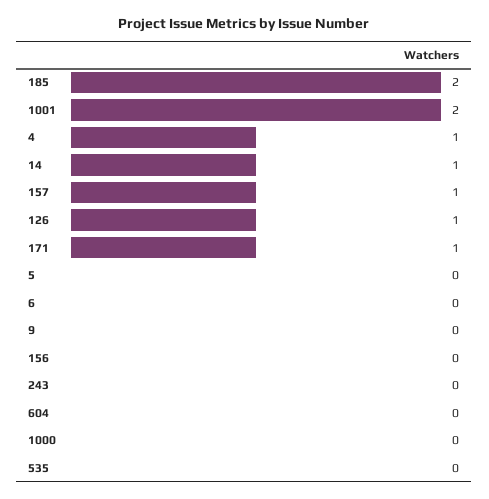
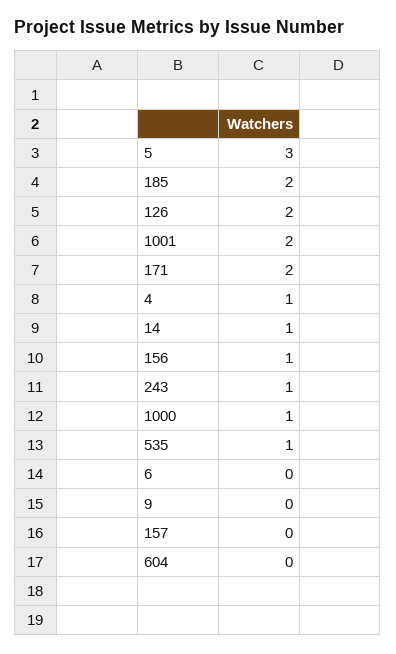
157: 1 -> 0
126: 1 -> 2
171: 1 -> 2
5: 0 -> 3
156: 0 -> 1
243: 0 -> 1
1000: 0 -> 1
535: 0 -> 1

